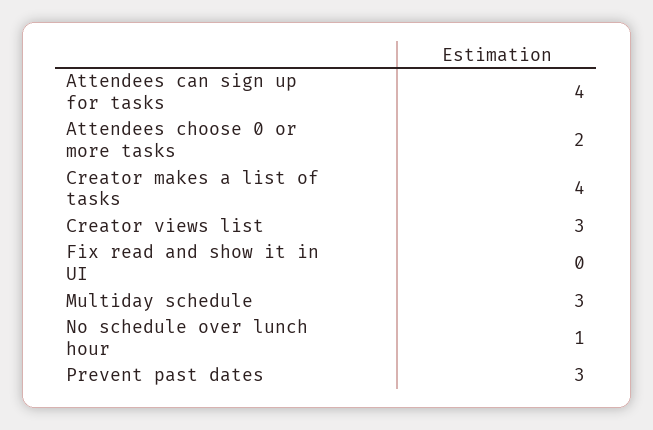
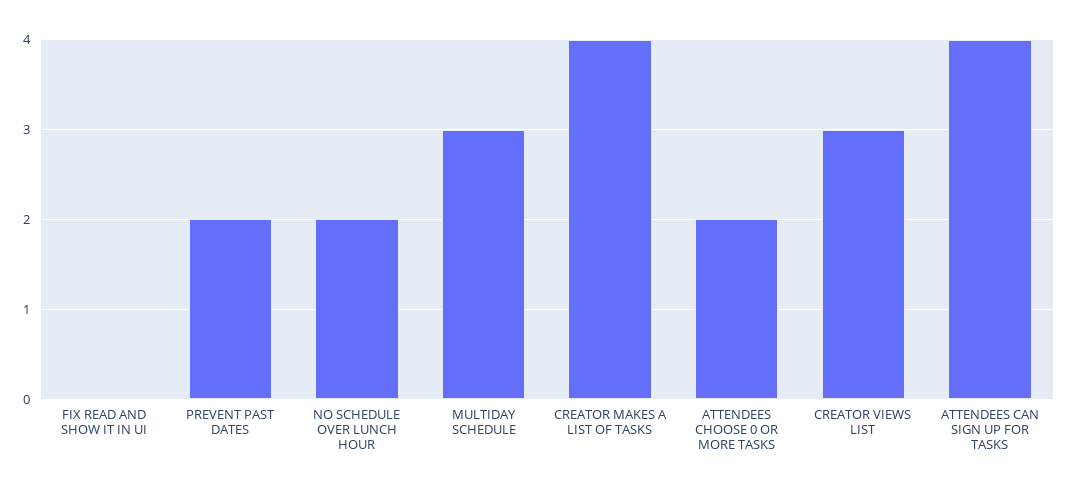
No schedule over lunch hour: 1 -> 2
Prevent past dates: 3 -> 2

